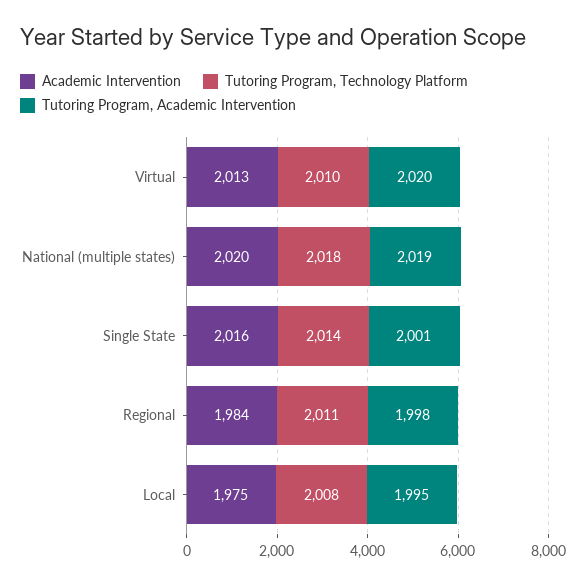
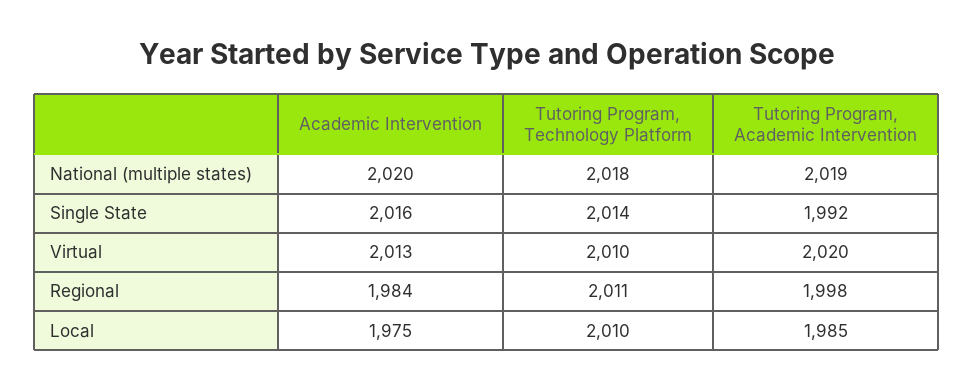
Tutoring Program, Academic Intervention, Single State: 2001 -> 1992
Tutoring Program, Technology Platform, Local: 2008 -> 2010
Tutoring Program, Academic Intervention, Local: 1995 -> 1985

